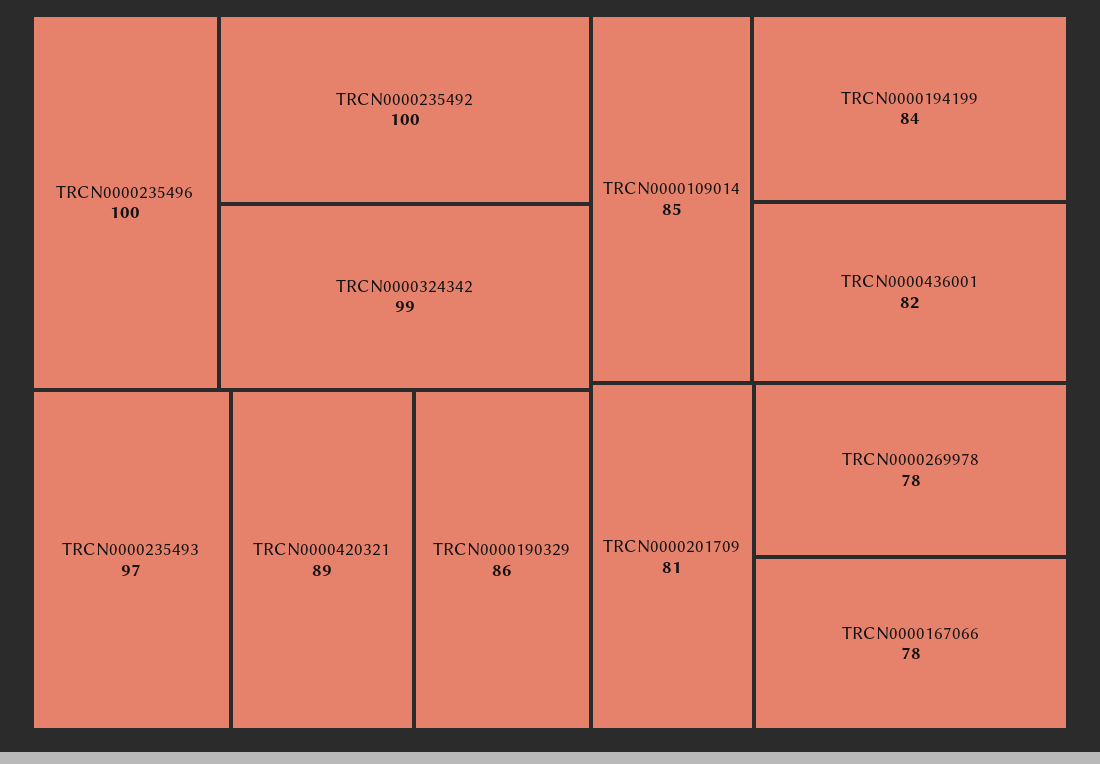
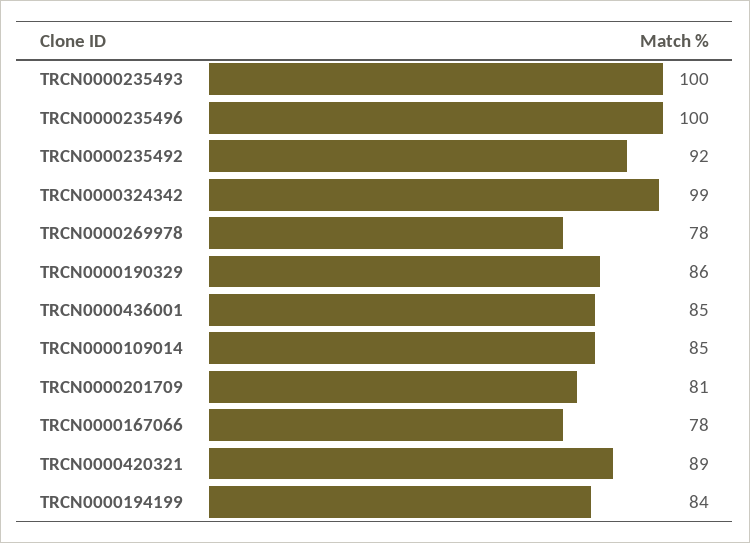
TRCN0000235492: 100 -> 92
TRCN0000235493: 97 -> 100
TRCN0000436001: 82 -> 85

